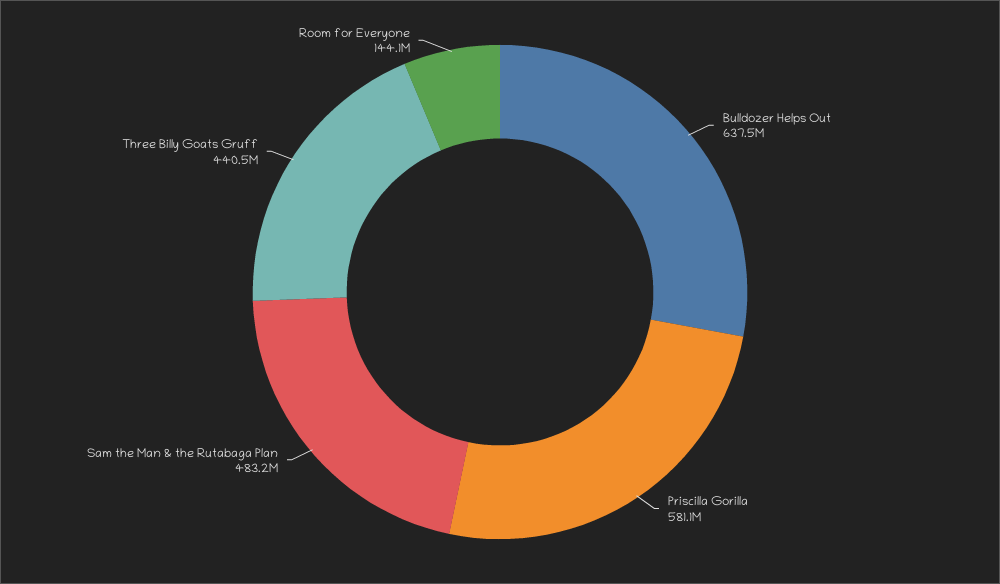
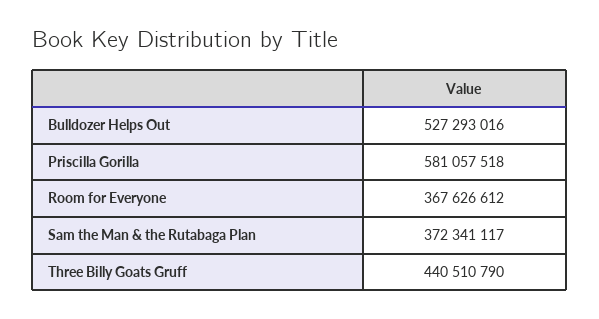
Bulldozer Helps Out: 637500000 -> 527293016
Sam the Man & the Rutabaga Plan: 483200000 -> 372341117
Room for Everyone: 144100000 -> 367626612

